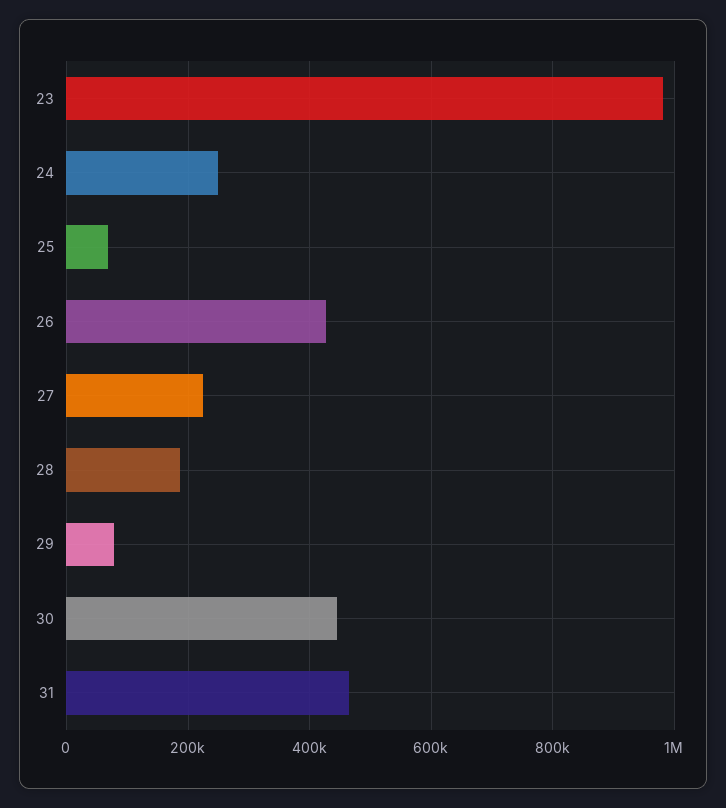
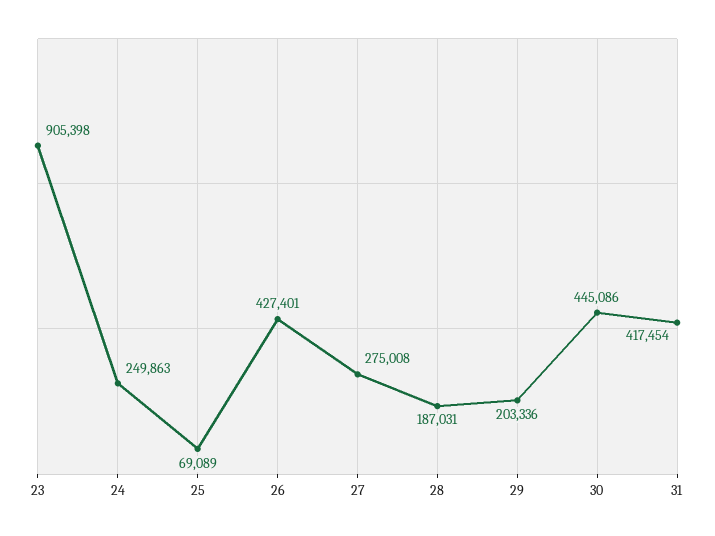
23: 980000 -> 905398
27: 220000 -> 275008
29: 80000 -> 203336
31: 460000 -> 417454

